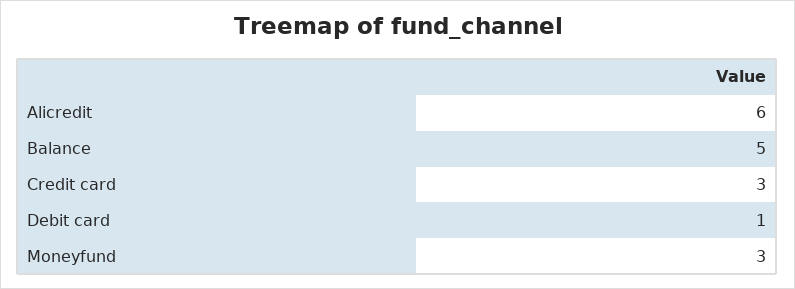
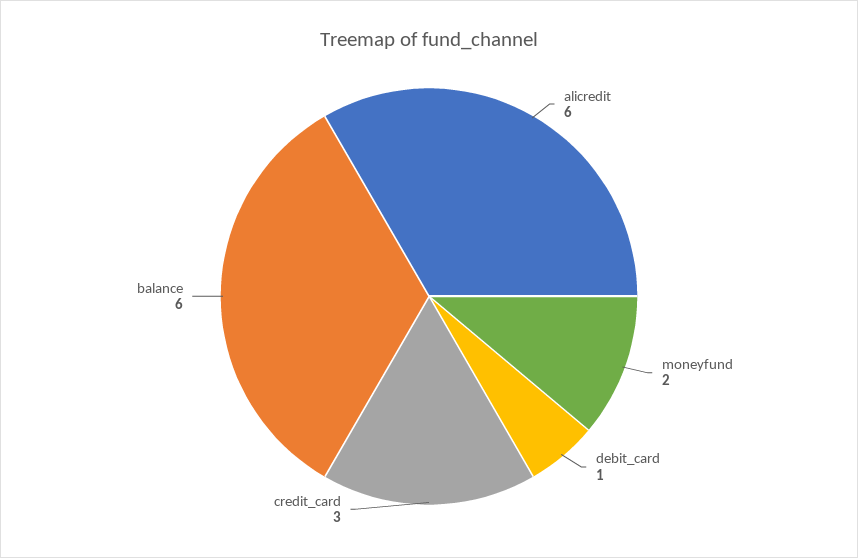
Balance: 5 -> 6
Moneyfund: 3 -> 2

